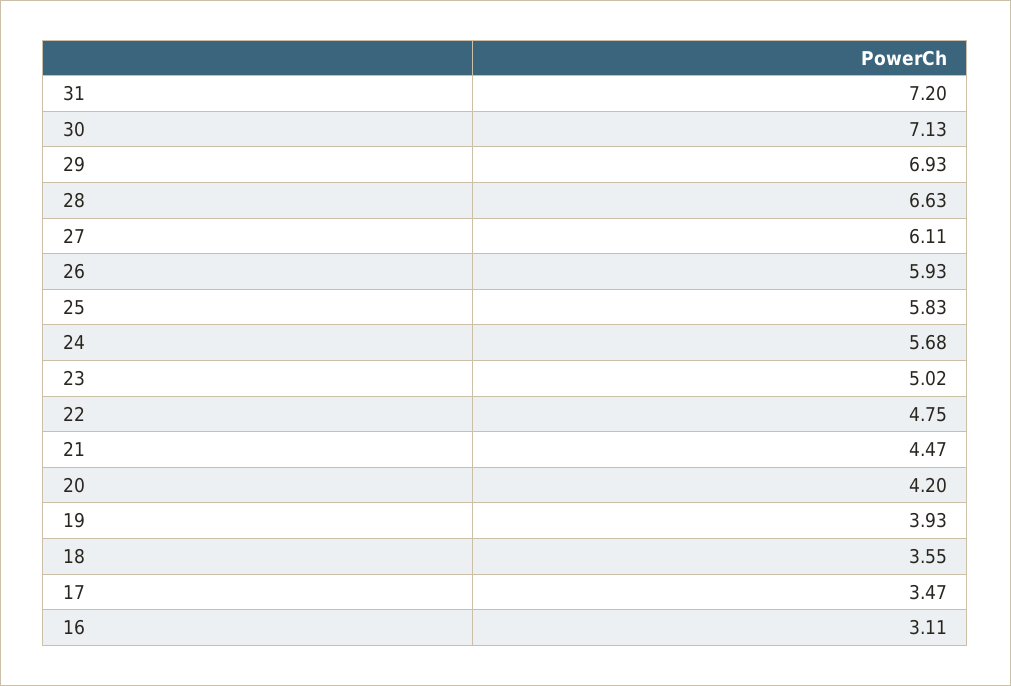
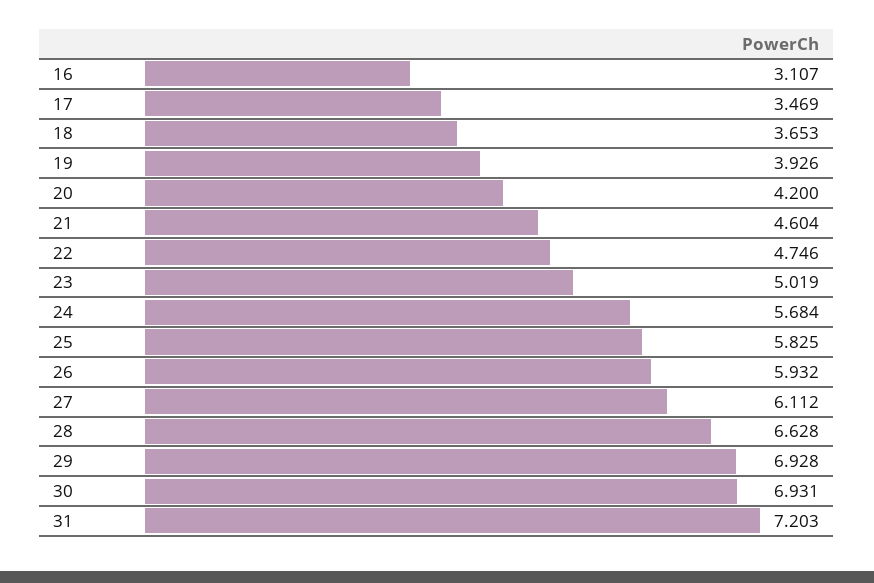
30: 7.13 -> 6.931
21: 4.47 -> 4.604
18: 3.55 -> 3.653

